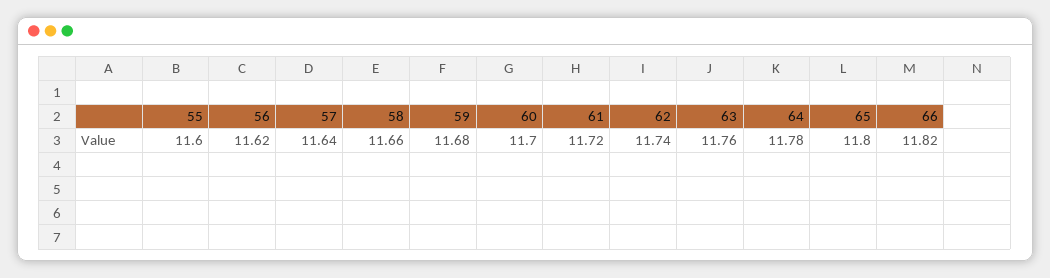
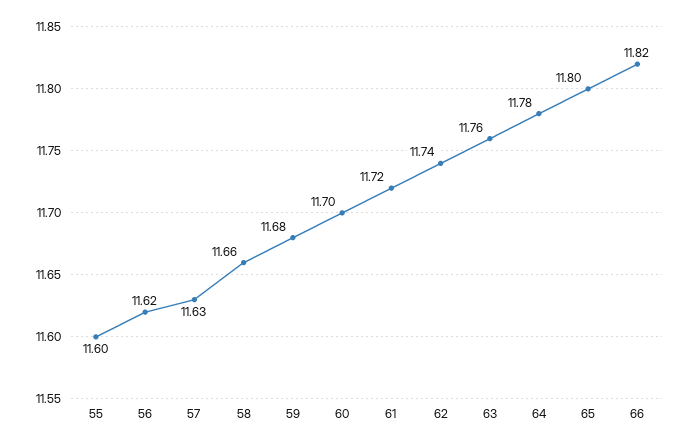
57: 11.64 -> 11.63

